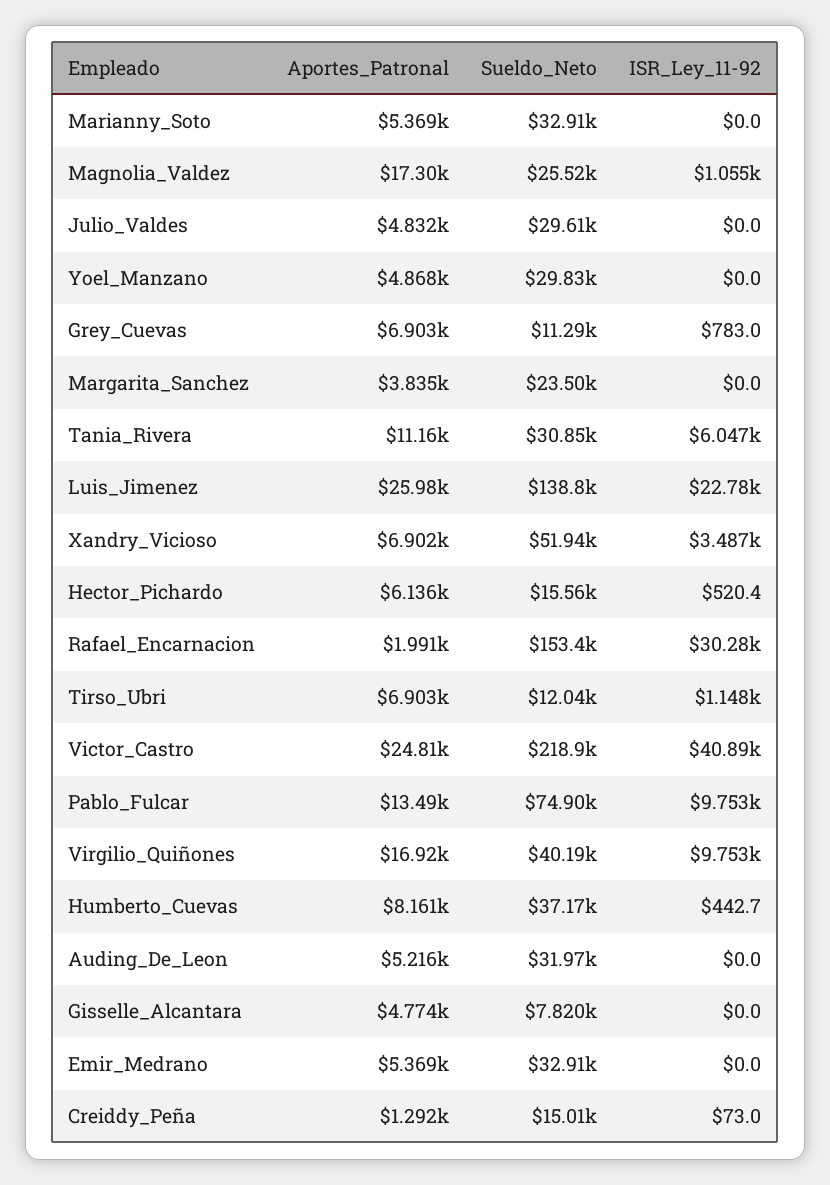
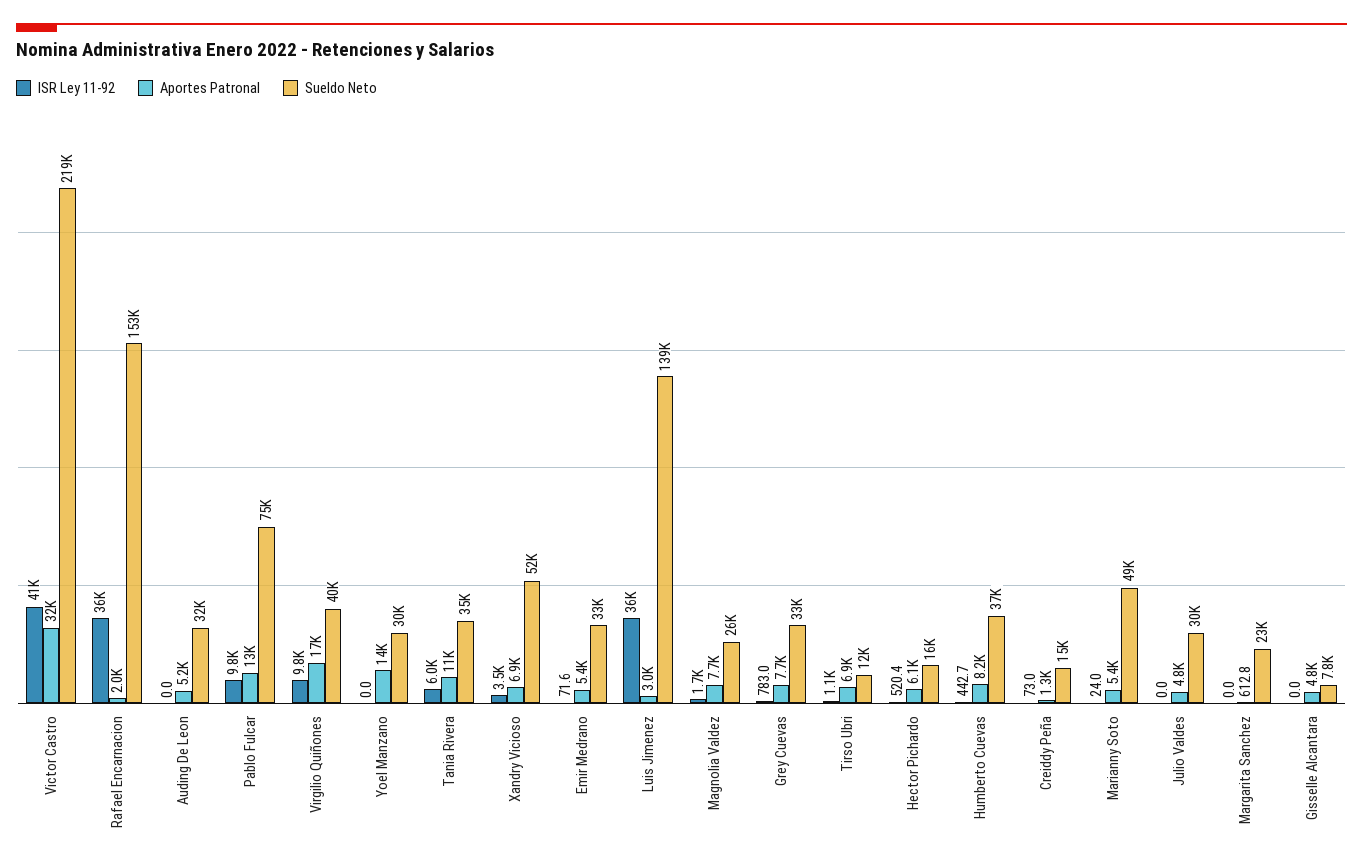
Sueldo_Neto, Marianny_Soto: 32910 -> 49000
ISR_Ley_11-92, Marianny_Soto: 0 -> 24
Aportes_Patronal, Magnolia_Valdez: 17300 -> 7700
ISR_Ley_11-92, Magnolia_Valdez: 1055 -> 1700
Aportes_Patronal, Yoel_Manzano: 4868 -> 14000
Aportes_Patronal, Grey_Cuevas: 6903 -> 7700
Sueldo_Neto, Grey_Cuevas: 11290 -> 33000
Aportes_Patronal, Margarita_Sanchez: 3835 -> 612.8
Sueldo_Neto, Tania_Rivera: 30850 -> 35000
Aportes_Patronal, Luis_Jimenez: 25980 -> 3000
ISR_Ley_11-92, Luis_Jimenez: 22780 -> 36000
ISR_Ley_11-92, Rafael_Encarnacion: 30280 -> 36000
Aportes_Patronal, Victor_Castro: 24810 -> 32000
ISR_Ley_11-92, Emir_Medrano: 0 -> 71.6

